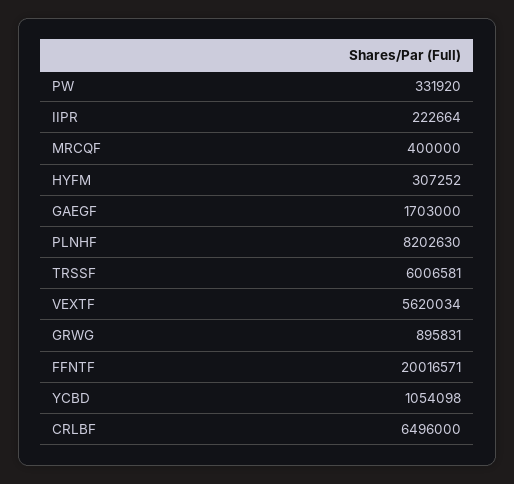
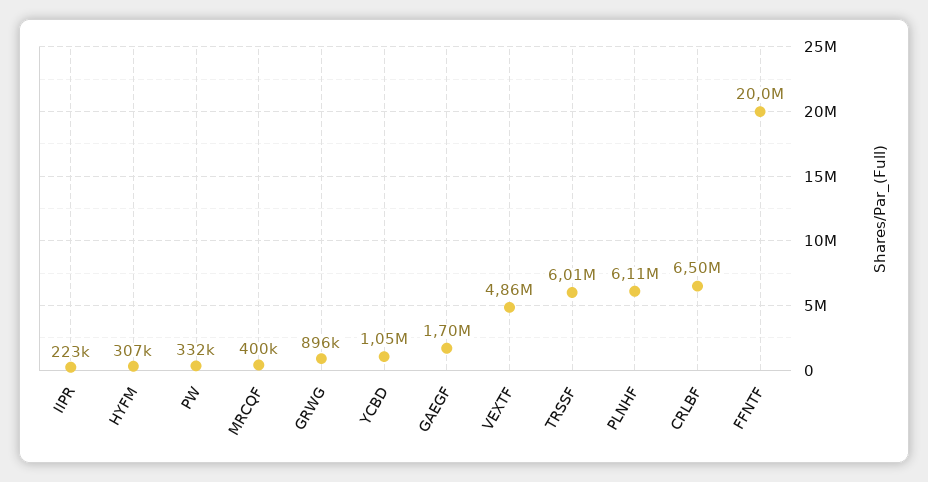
PLNHF: 8202630 -> 6110000
VEXTF: 5620034 -> 4860000

